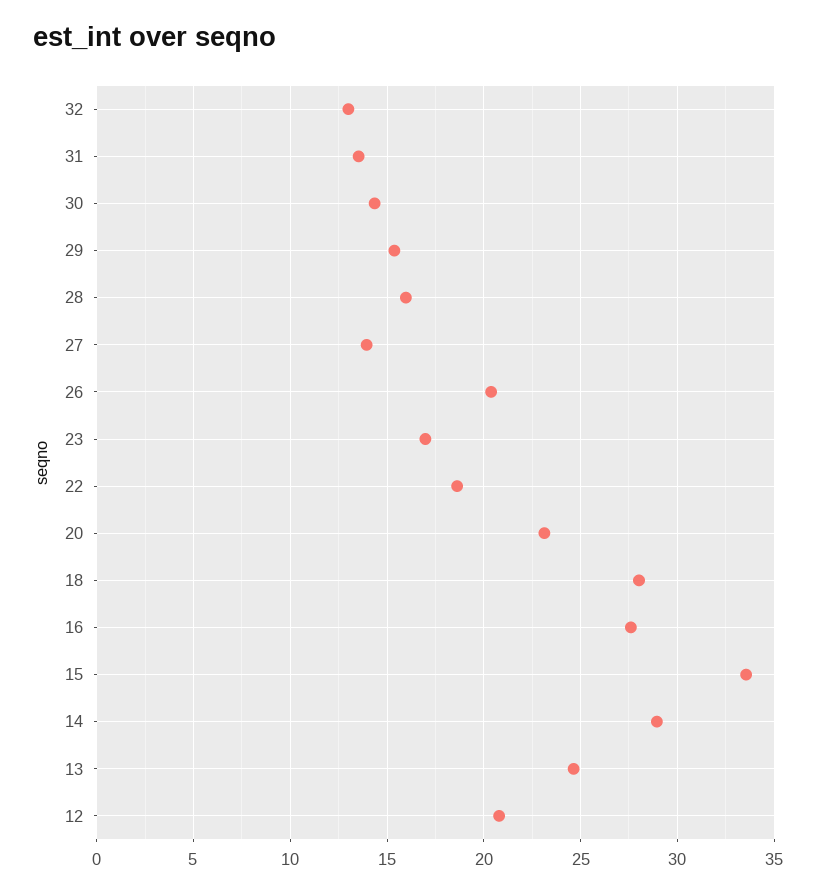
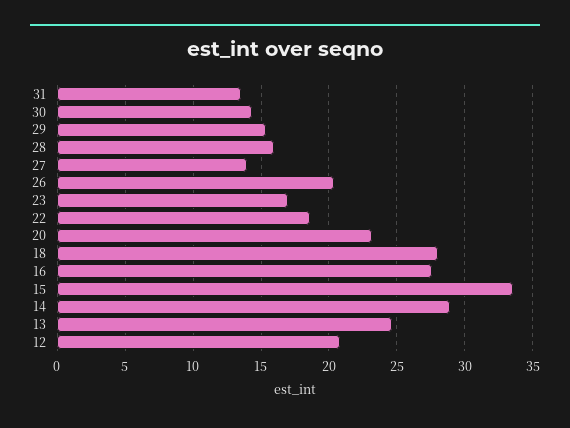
32: 13 -> none

